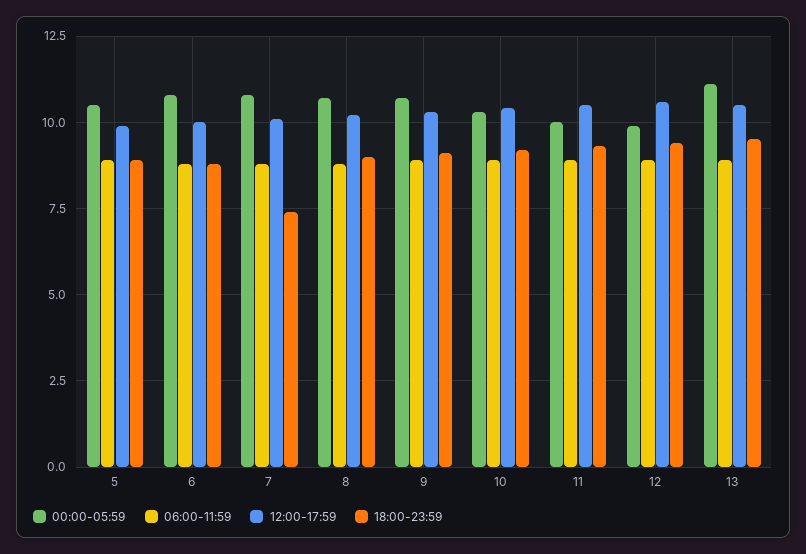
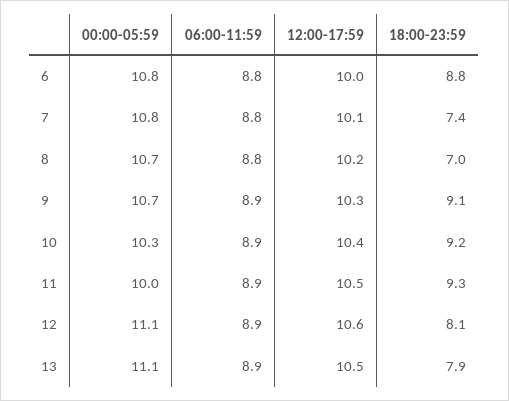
00:00-05:59, 5: 10.5 -> none
06:00-11:59, 5: 9 -> none
12:00-17:59, 5: 10 -> none
18:00-23:59, 5: 9 -> none
18:00-23:59, 8: 9 -> 7
00:00-05:59, 12: 10 -> 11.1
18:00-23:59, 12: 9.5 -> 8.1
18:00-23:59, 13: 9.5 -> 7.9

